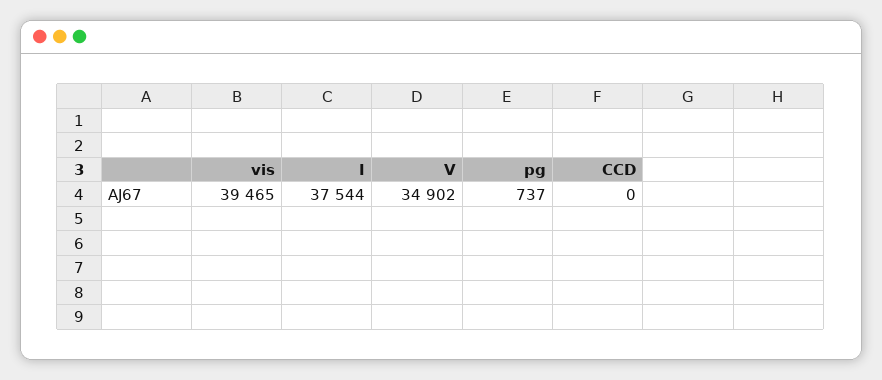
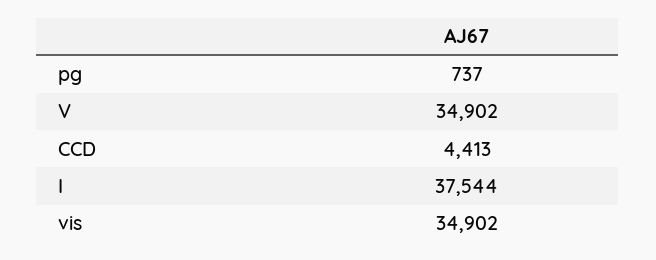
vis: 39465 -> 34902
CCD: 0 -> 4413

